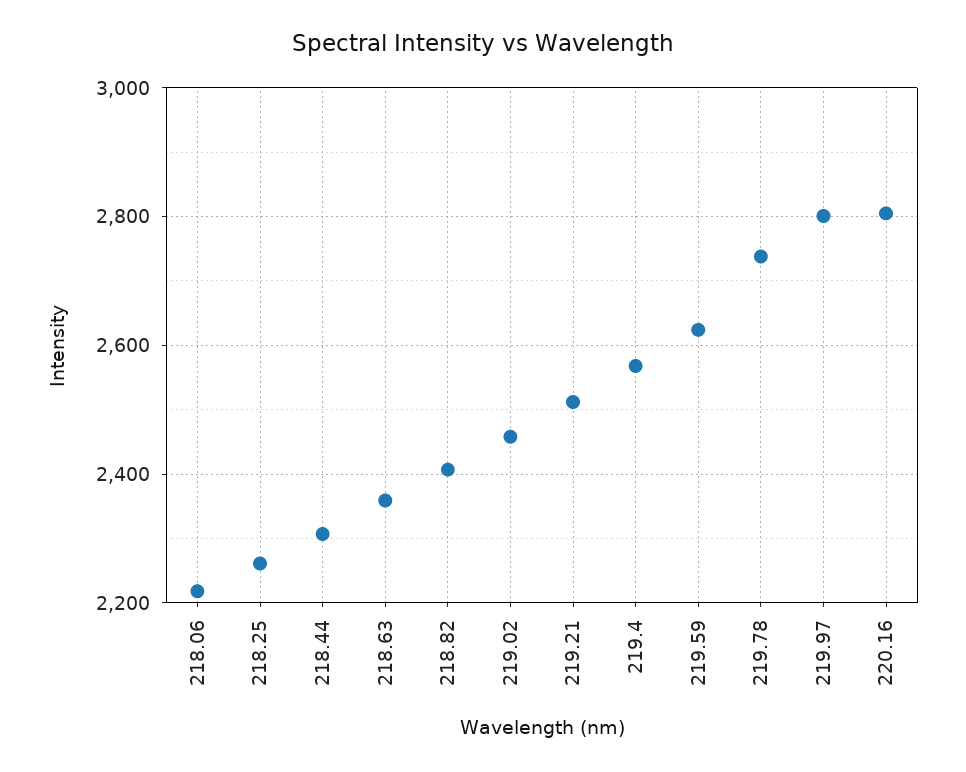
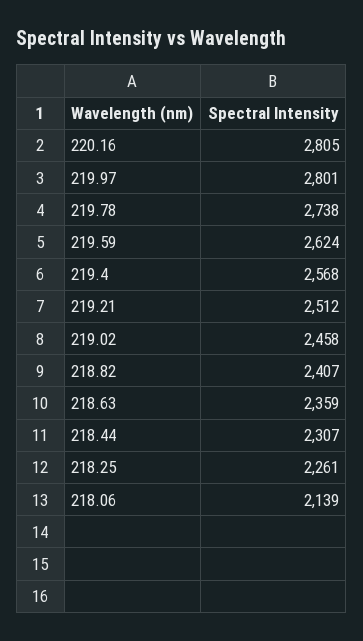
218.06: 2220 -> 2139

